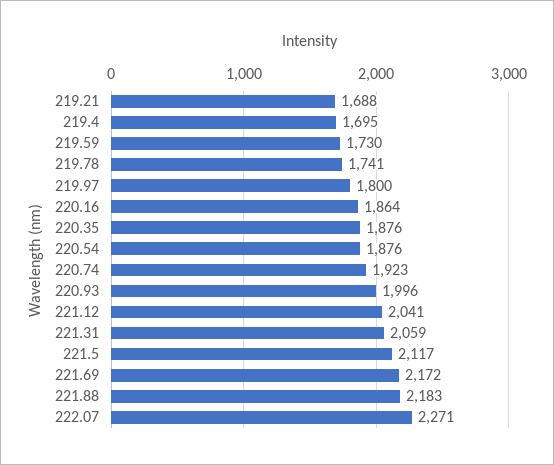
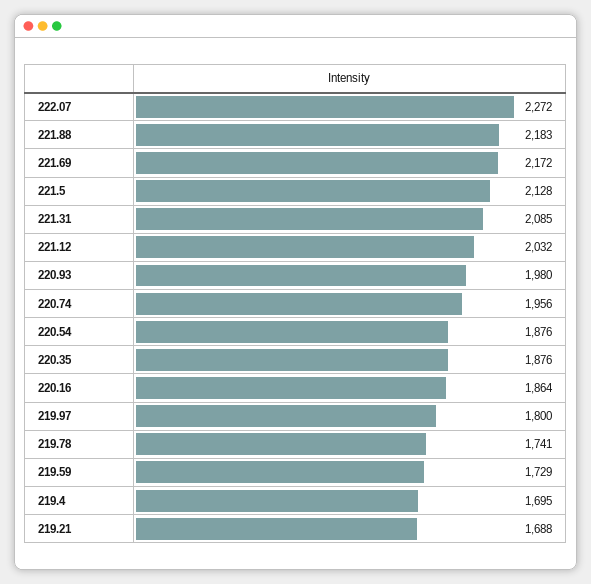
219.59: 1730 -> 1729
220.74: 1923 -> 1956
220.93: 1996 -> 1980
221.12: 2041 -> 2032
221.31: 2059 -> 2085
221.5: 2117 -> 2128
222.07: 2271 -> 2272

